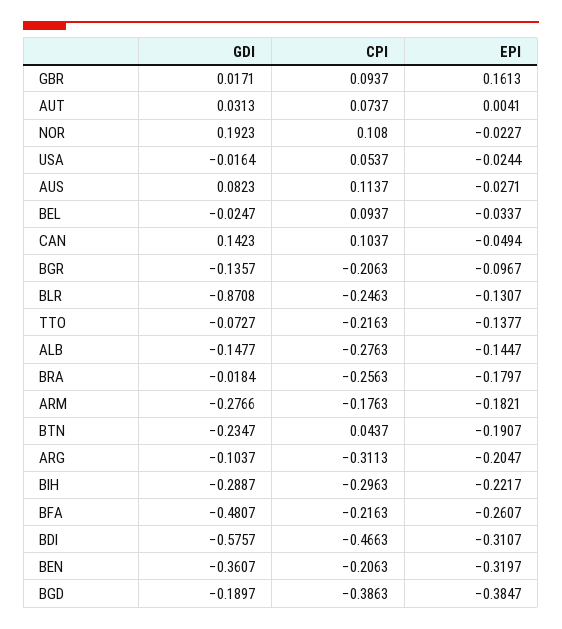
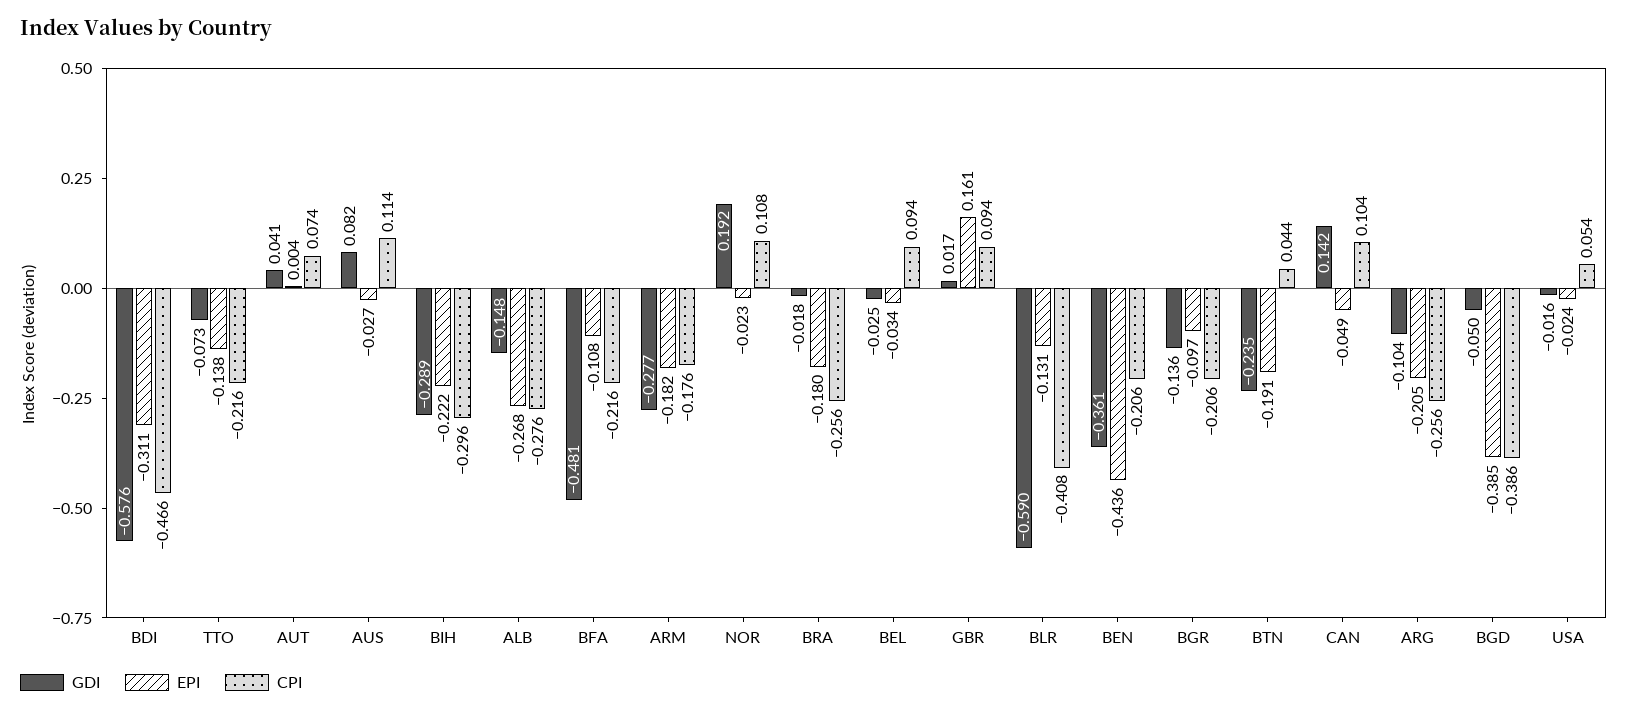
GDI, AUT: 0.0313 -> 0.041
GDI, BLR: -0.8708 -> -0.59
CPI, BLR: -0.2463 -> -0.408
EPI, ALB: -0.1447 -> -0.268
CPI, ARG: -0.3113 -> -0.256
EPI, BFA: -0.2607 -> -0.108
EPI, BEN: -0.3197 -> -0.436
GDI, BGD: -0.1897 -> -0.05

